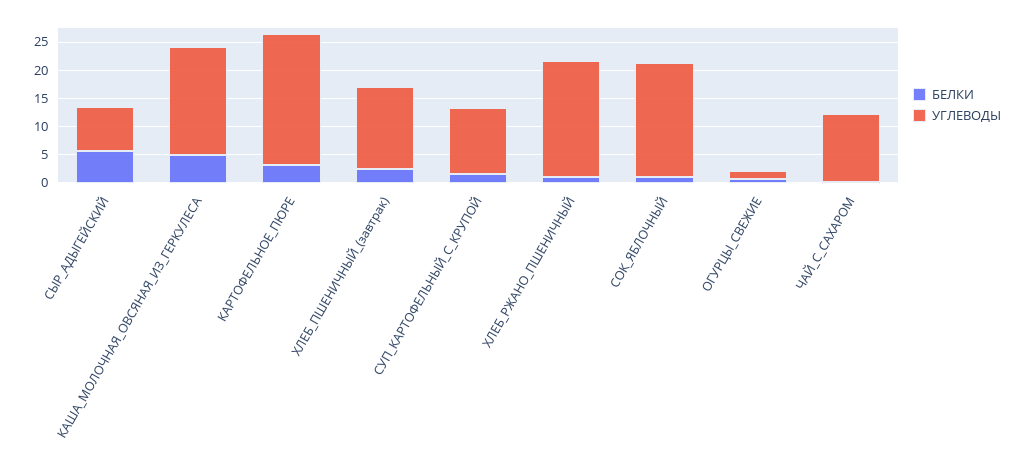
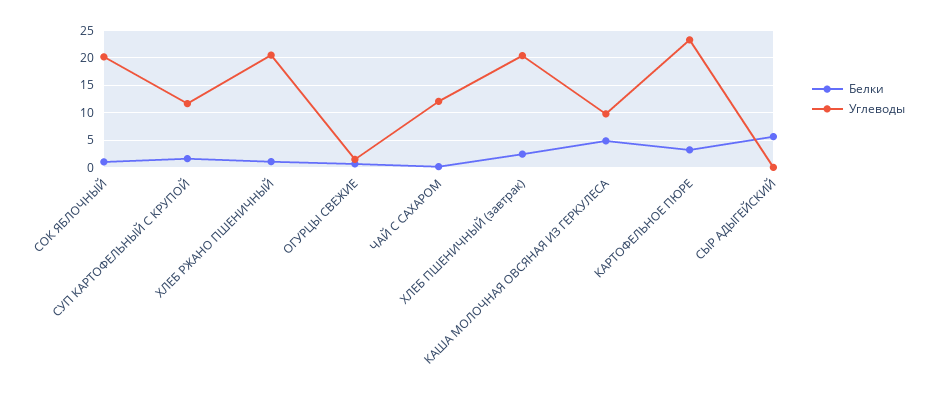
УГЛЕВОДЫ, СЫР_АДЫГЕЙСКИЙ: 7.5 -> 0
УГЛЕВОДЫ, КАША_МОЛОЧНАЯ_ОВСЯНАЯ_ИЗ_ГЕРКУЛЕСА: 20 -> 10
УГЛЕВОДЫ, ХЛЕБ_ПШЕНИЧНЫЙ_(завтрак): 15 -> 20

